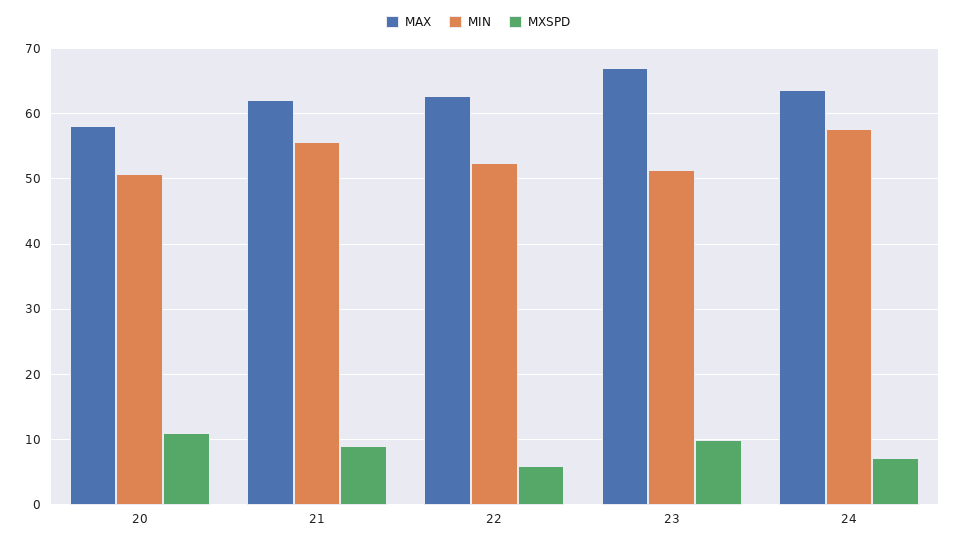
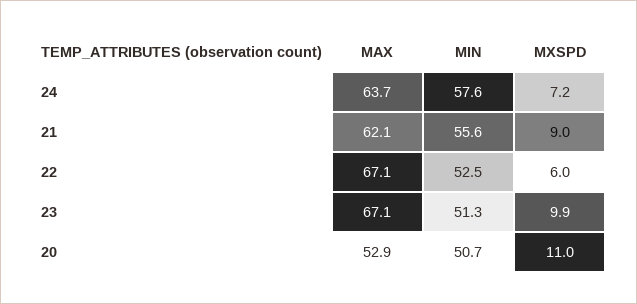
MAX, 20: 58 -> 52.9
MAX, 22: 63 -> 67.1

